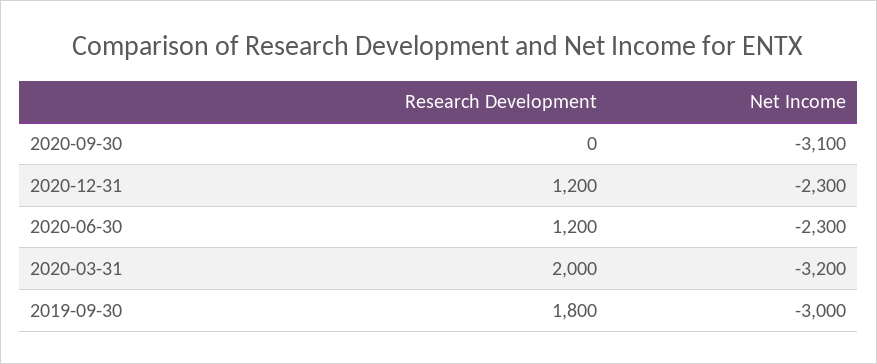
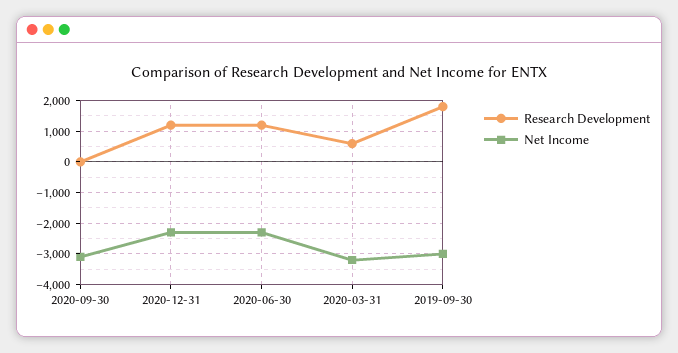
Research Development, 2020-03-31: 2000 -> 600

